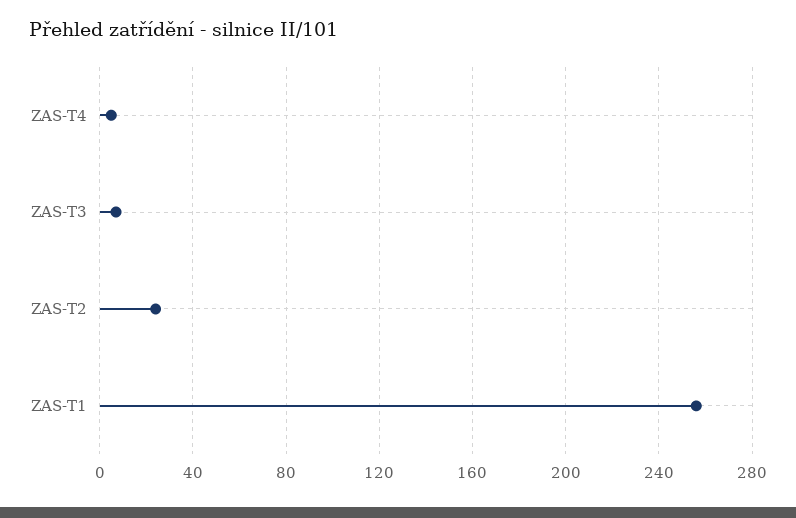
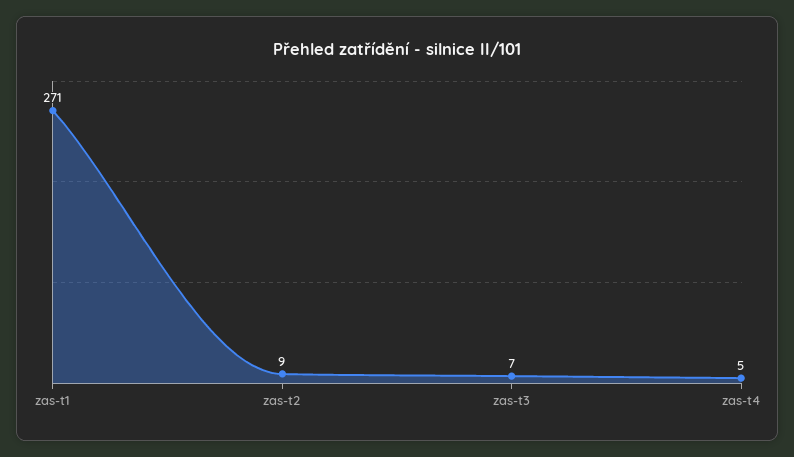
ZAS-T2: 25 -> 9
ZAS-T1: 255 -> 271

